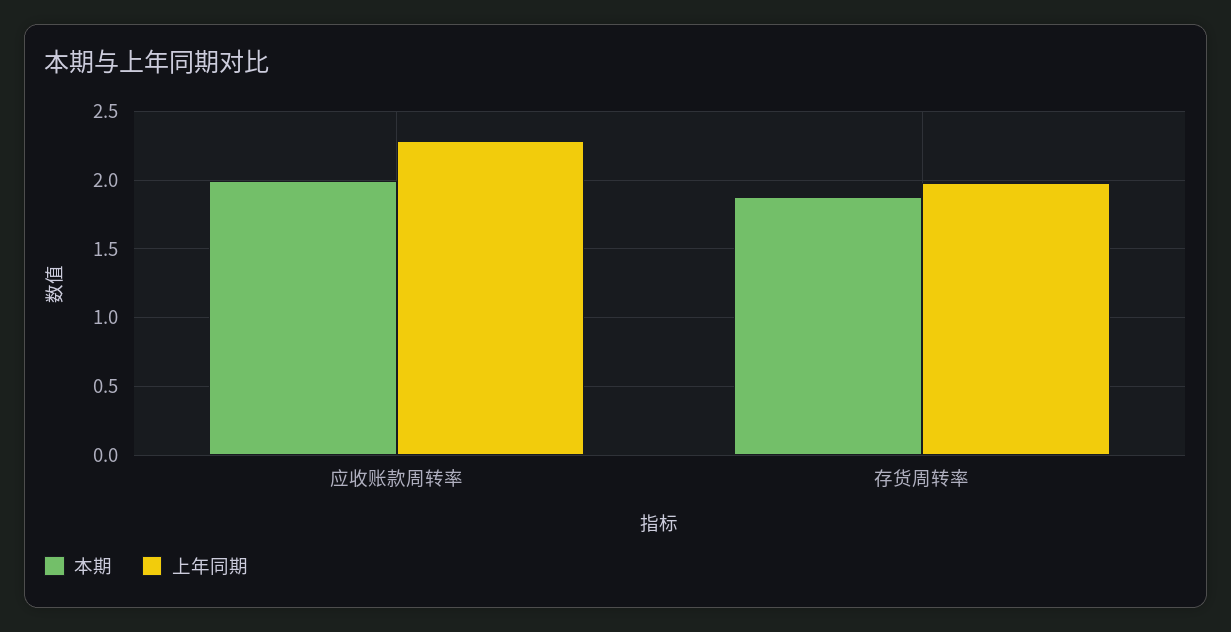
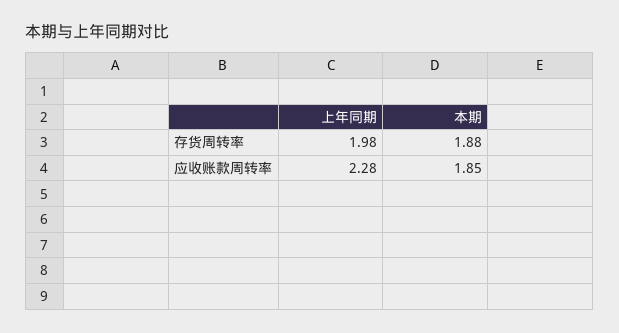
本期, 应收账款周转率: 2 -> 1.85

